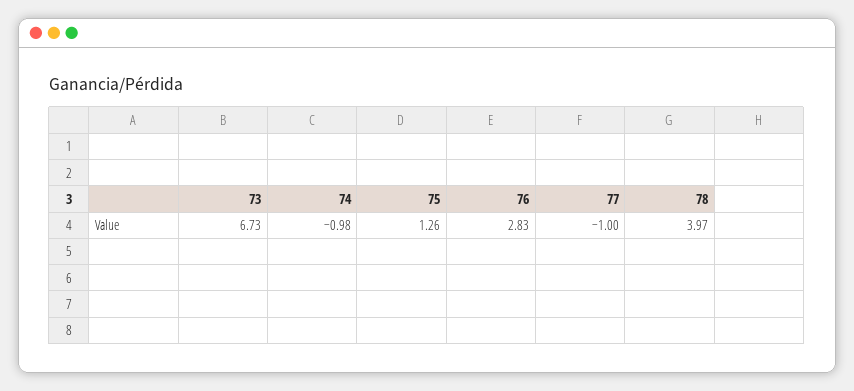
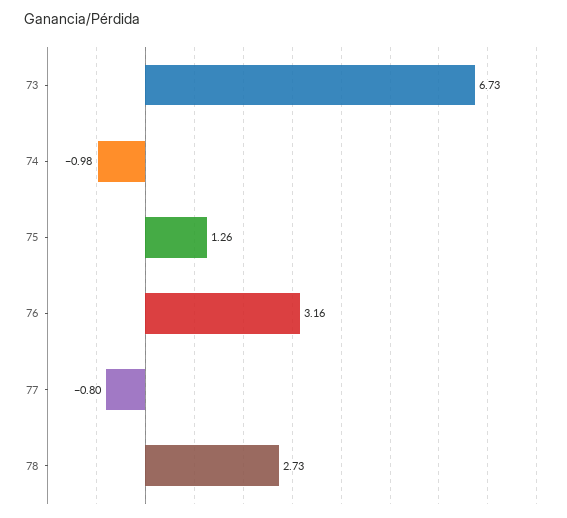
76: 2.83 -> 3.16
77: -1 -> -0.8
78: 3.97 -> 2.73

